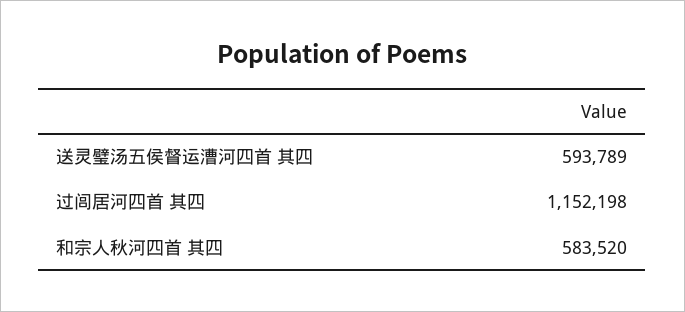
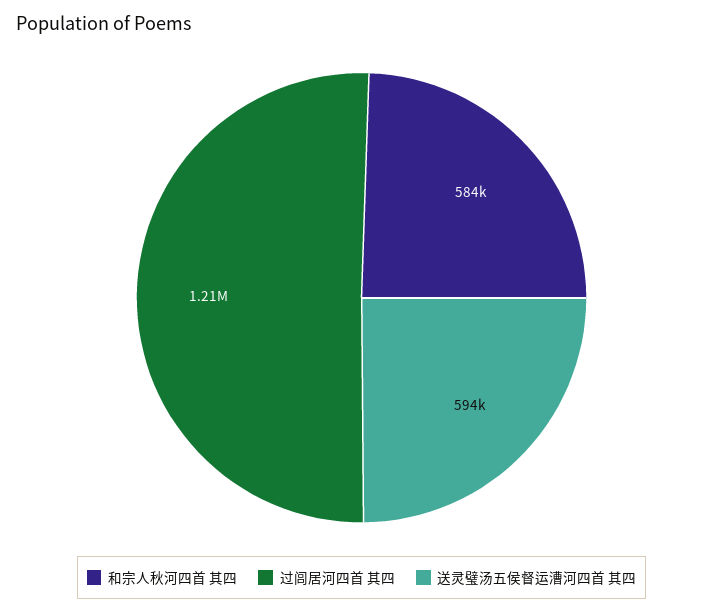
过闾居河四首 其四: 1152198 -> 1210000

